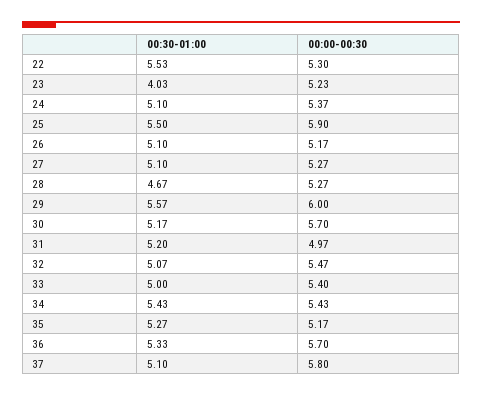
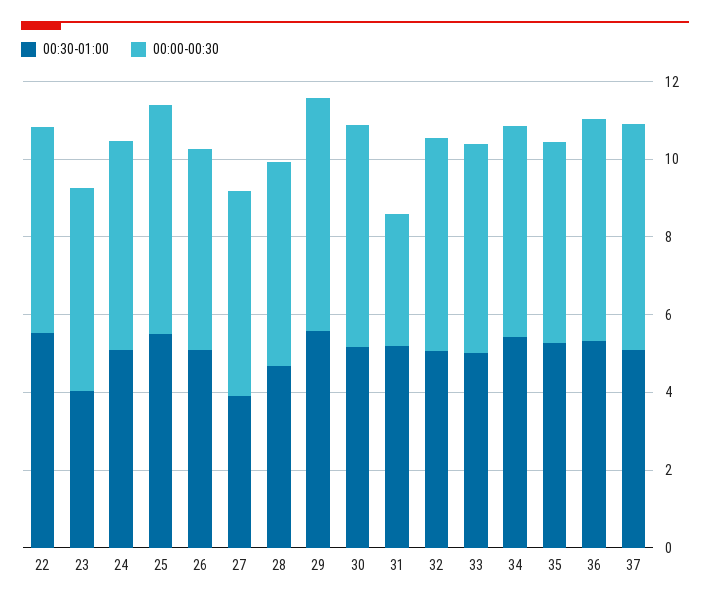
00:30-01:00, 27: 5.1 -> 4
00:00-00:30, 31: 4.97 -> 3.5

